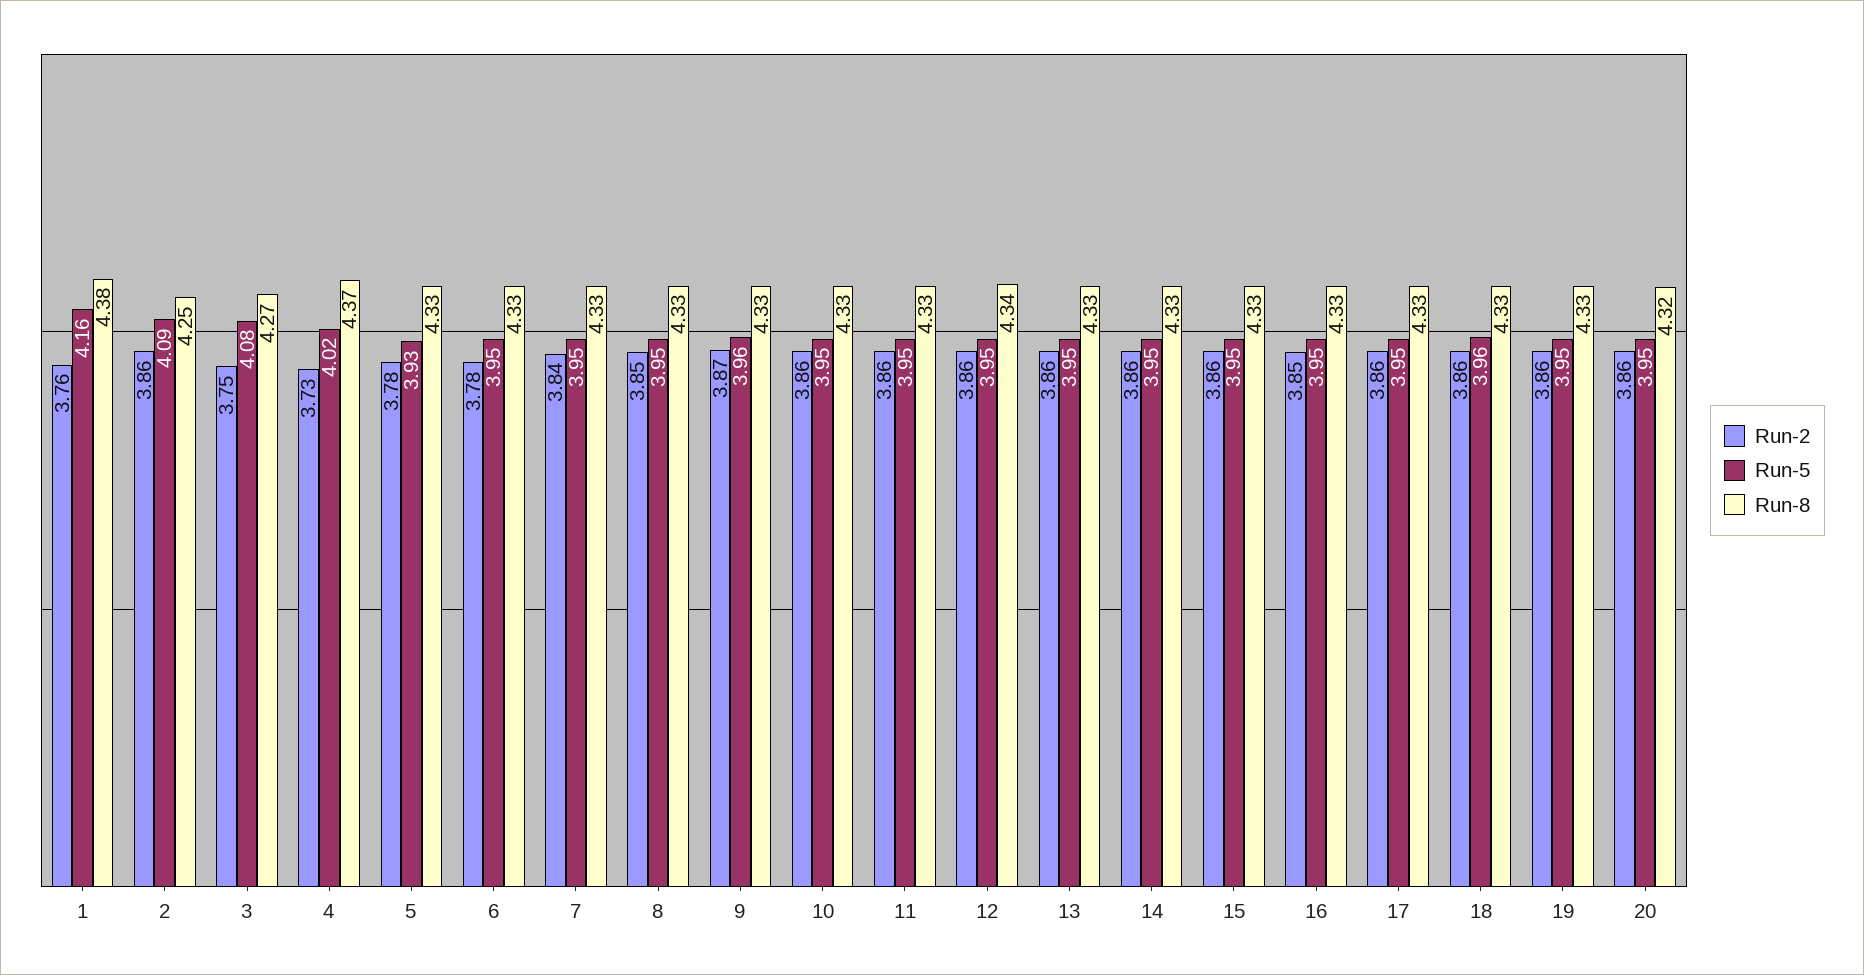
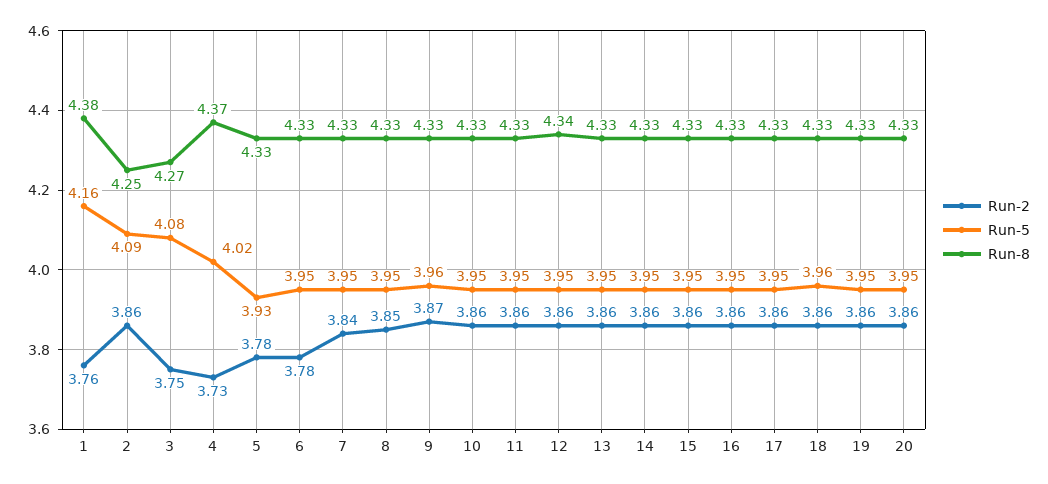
Run-2, 16: 3.85 -> 3.86
Run-8, 20: 4.32 -> 4.33

